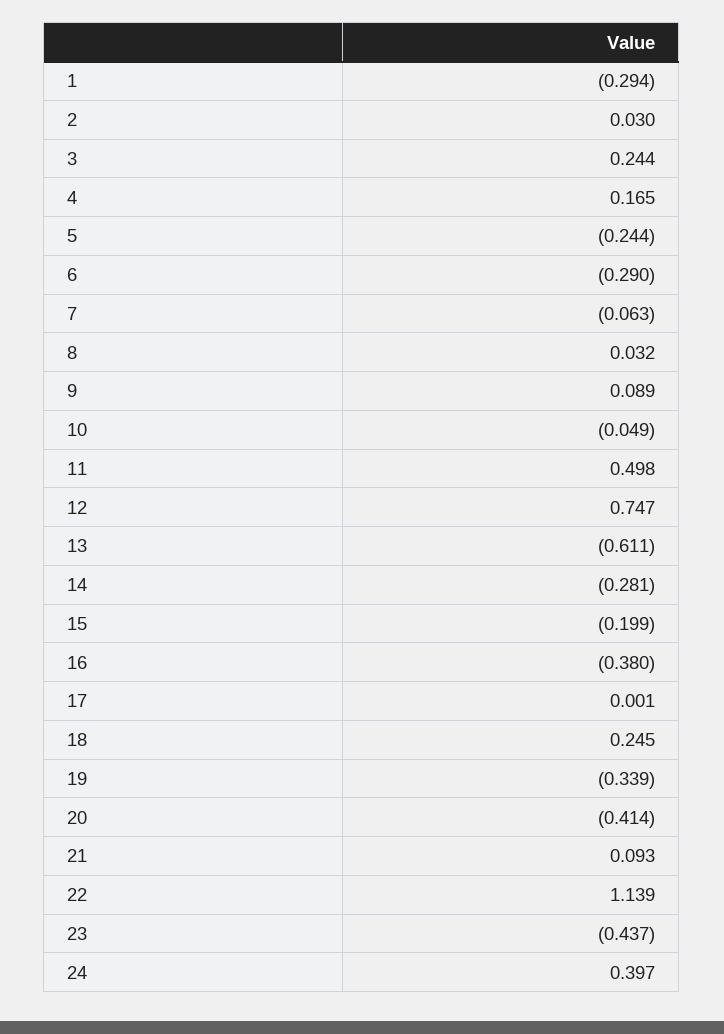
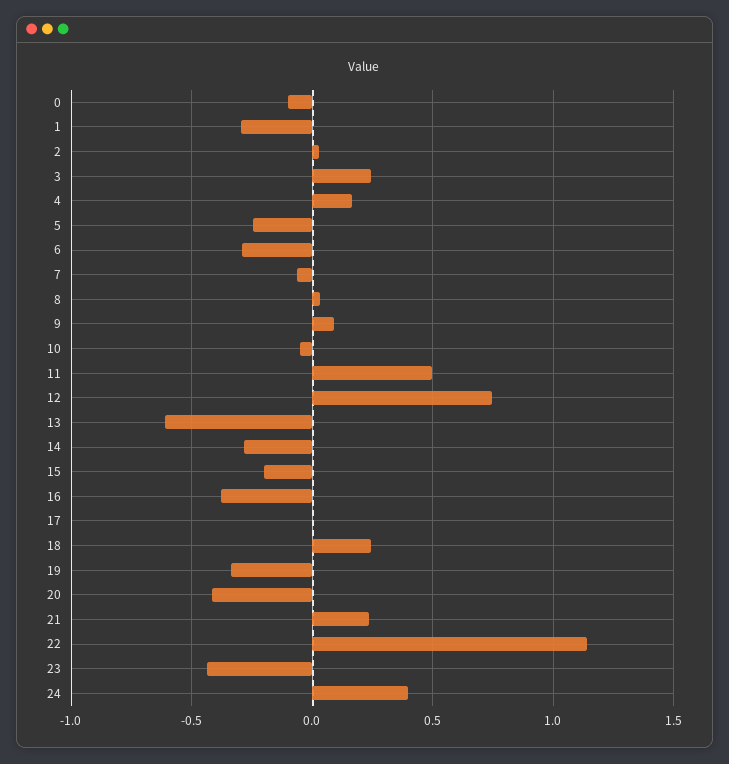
21: 0.093 -> 0.25
0: none -> -0.1

